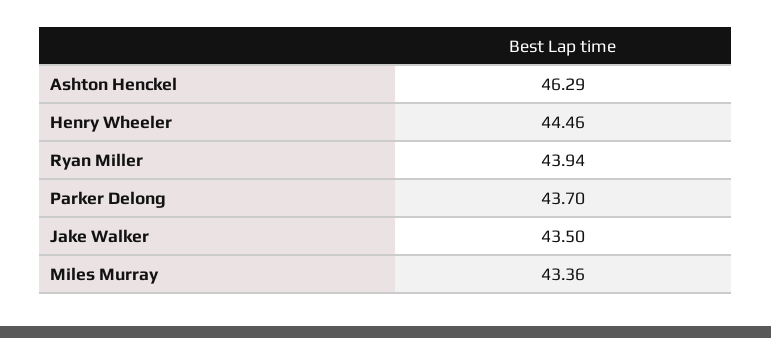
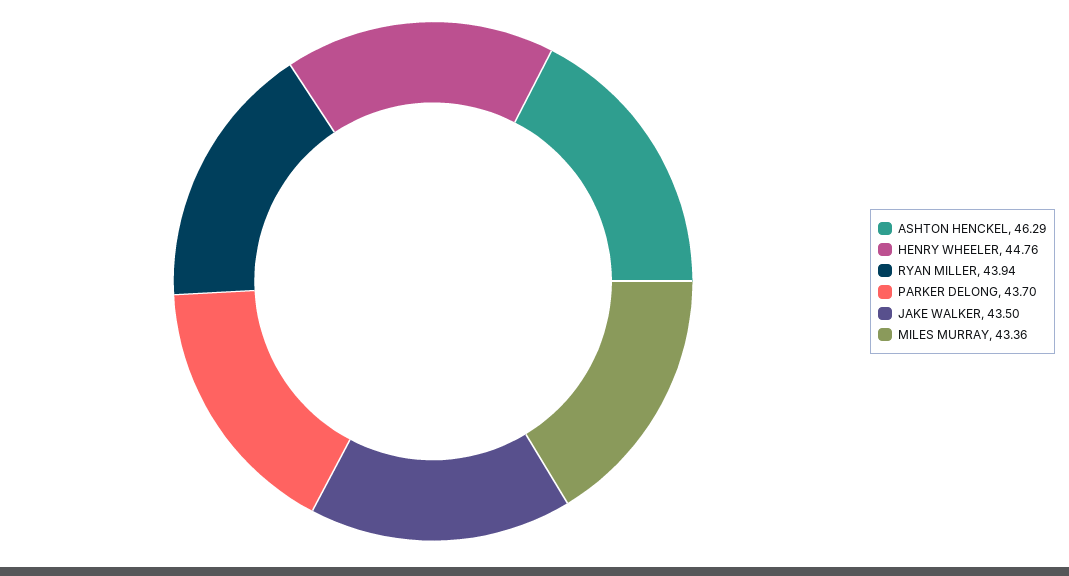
Henry Wheeler: 44.46 -> 44.76

